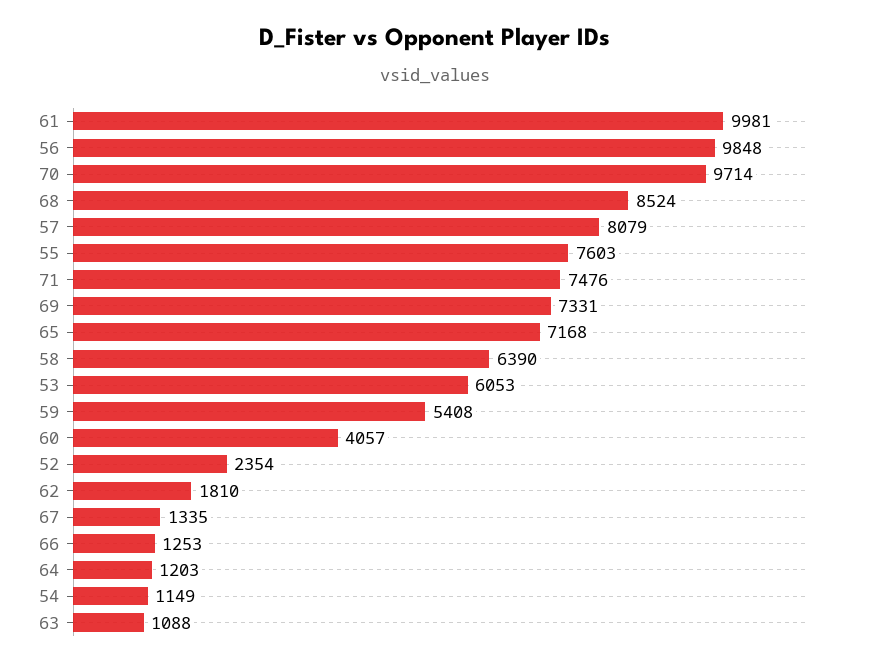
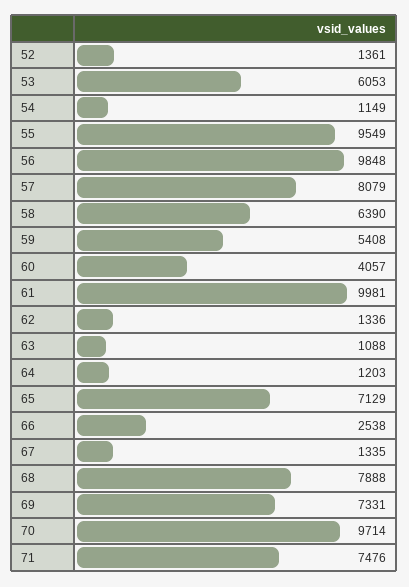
68: 8524 -> 7888
55: 7603 -> 9549
65: 7168 -> 7129
52: 2354 -> 1361
62: 1810 -> 1336
66: 1253 -> 2538

